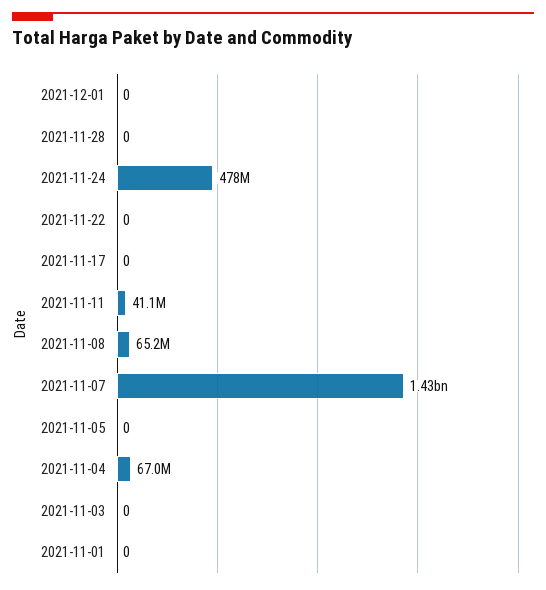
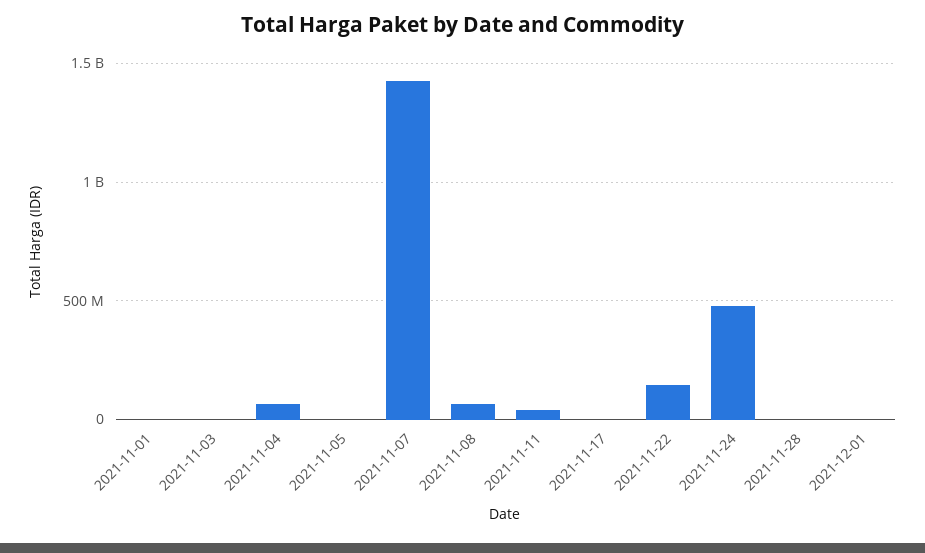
2021-11-22: 0 -> 150000000

